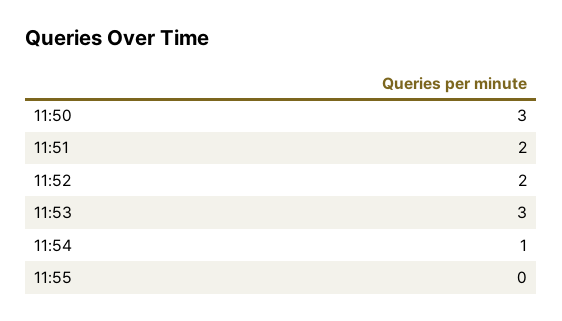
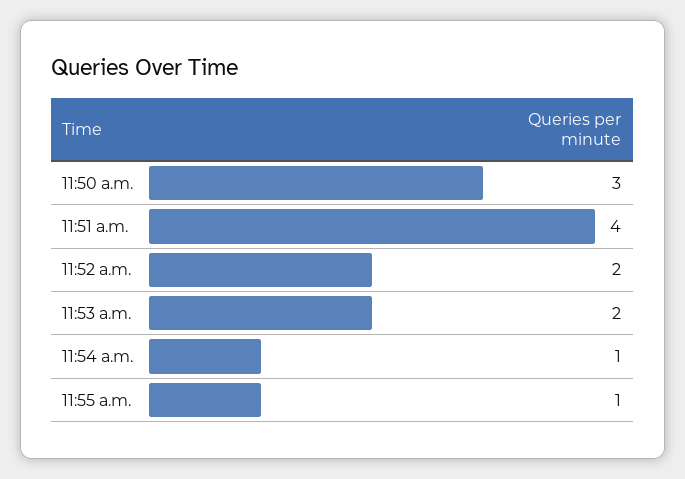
11:51: 2 -> 4
11:53: 3 -> 2
11:55: 0 -> 1

